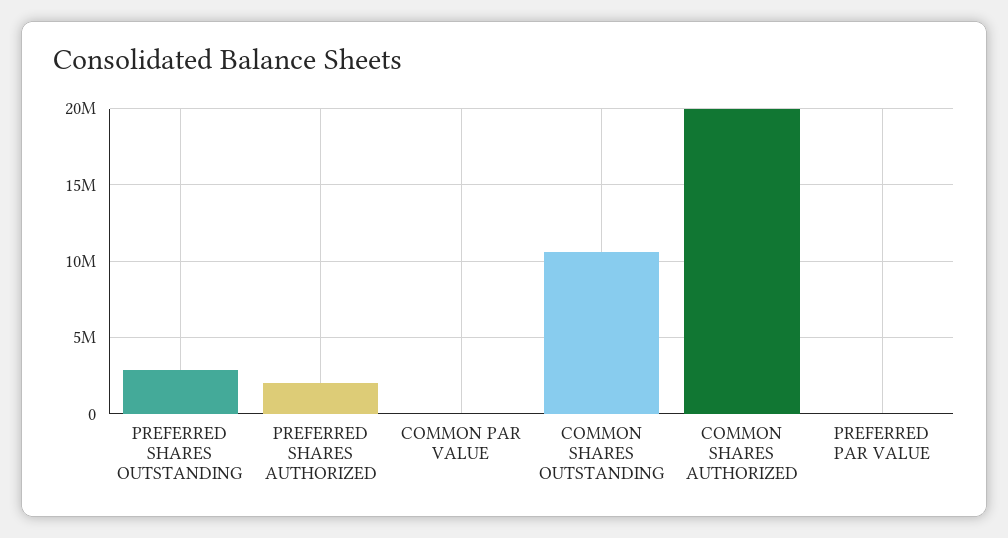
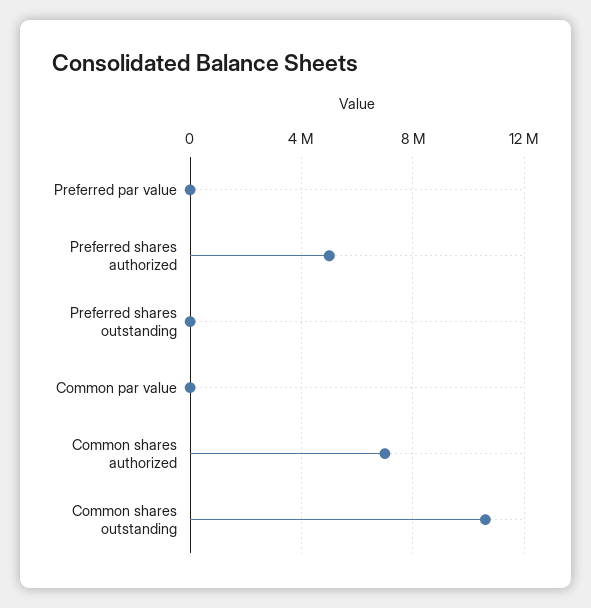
PREFERRED SHARES OUTSTANDING: 3000000 -> 0
PREFERRED SHARES AUTHORIZED: 2000000 -> 5000000
COMMON SHARES AUTHORIZED: 20000000 -> 7000000

